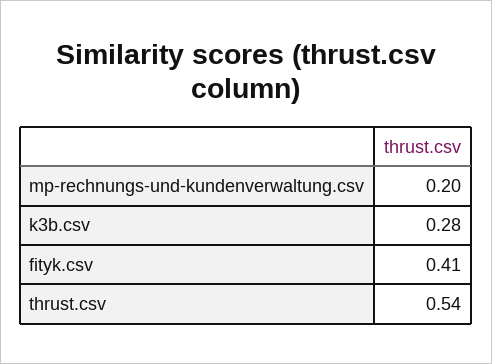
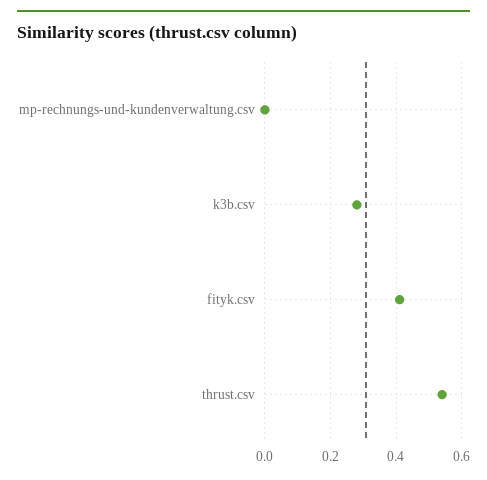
mp-rechnungs-und-kundenverwaltung.csv: 0.2 -> 0

